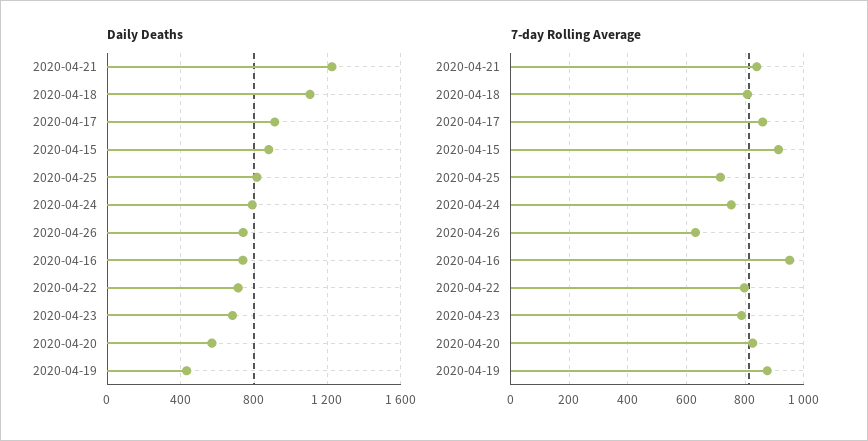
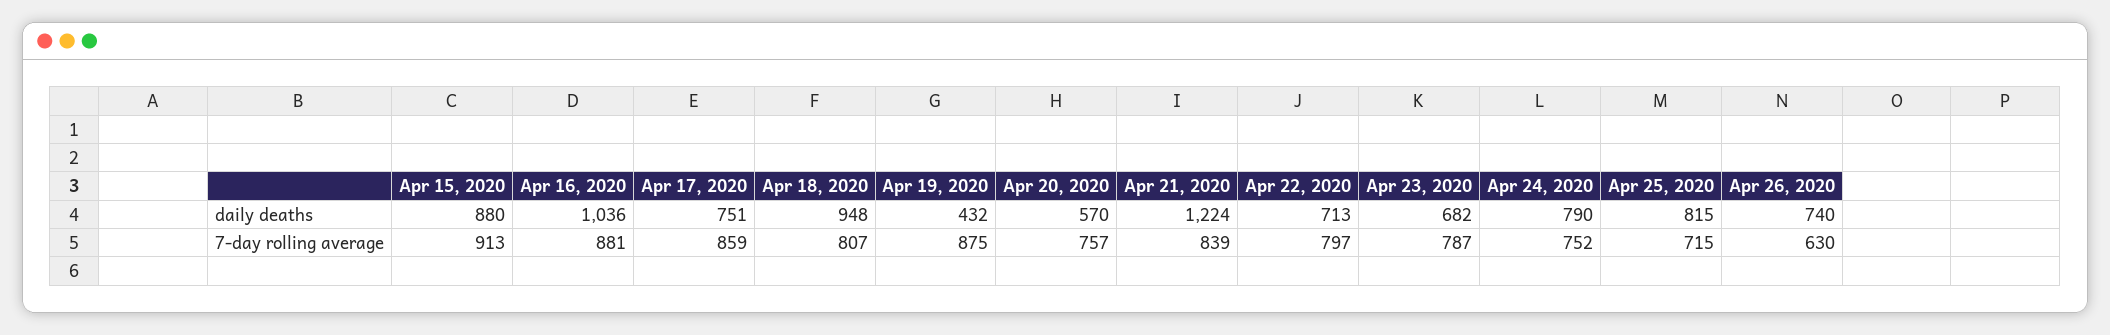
Daily Deaths, 2020-04-18: 1100 -> 948
Daily Deaths, 2020-04-17: 900 -> 751
Daily Deaths, 2020-04-16: 750 -> 1036
7-day Rolling Average, 2020-04-16: 950 -> 881
7-day Rolling Average, 2020-04-20: 825 -> 757

